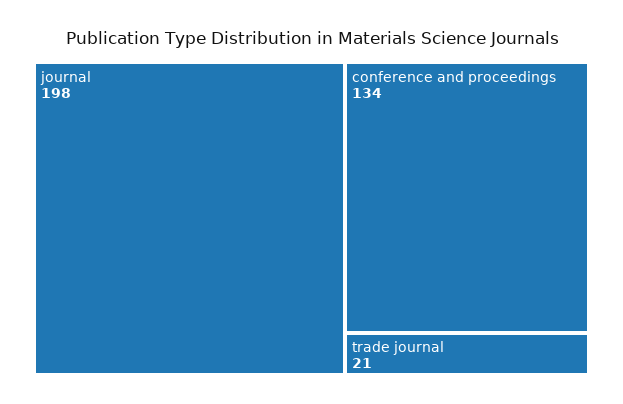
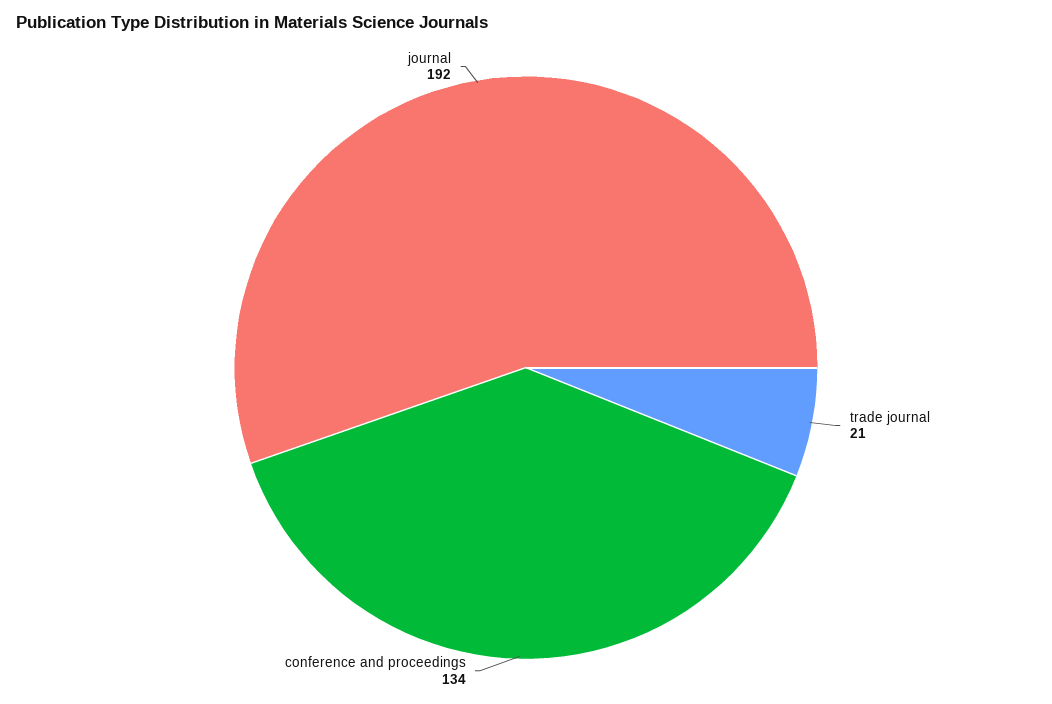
journal: 198 -> 192

